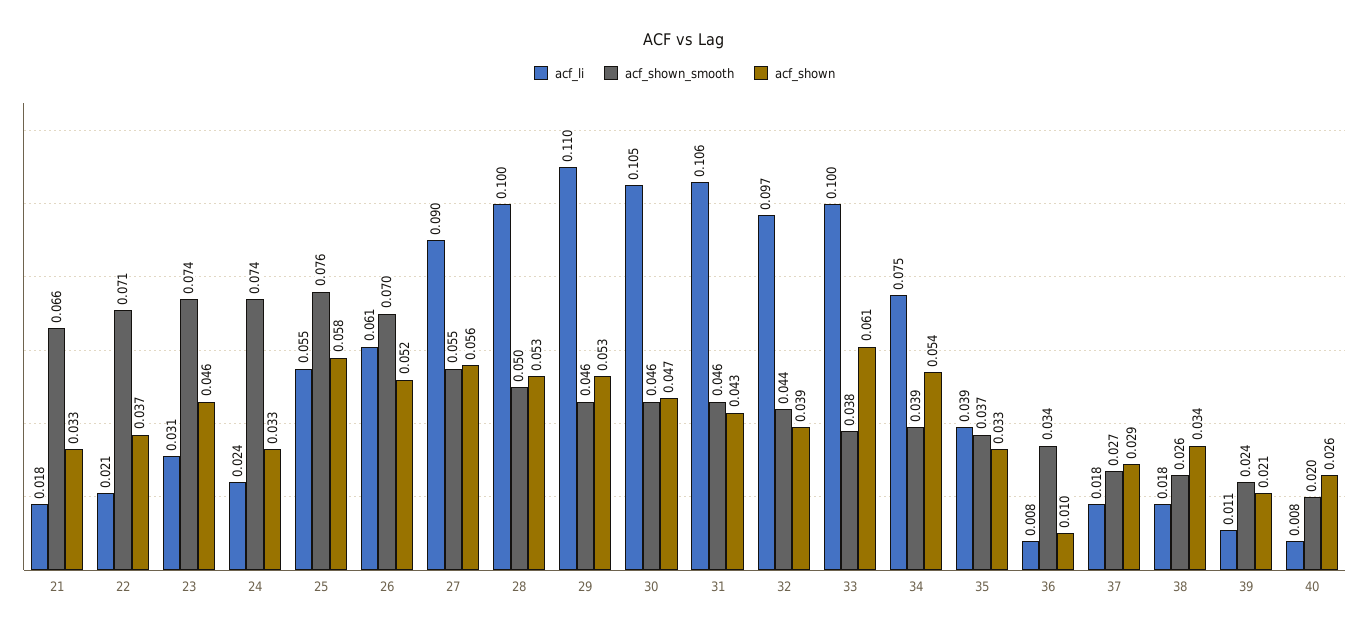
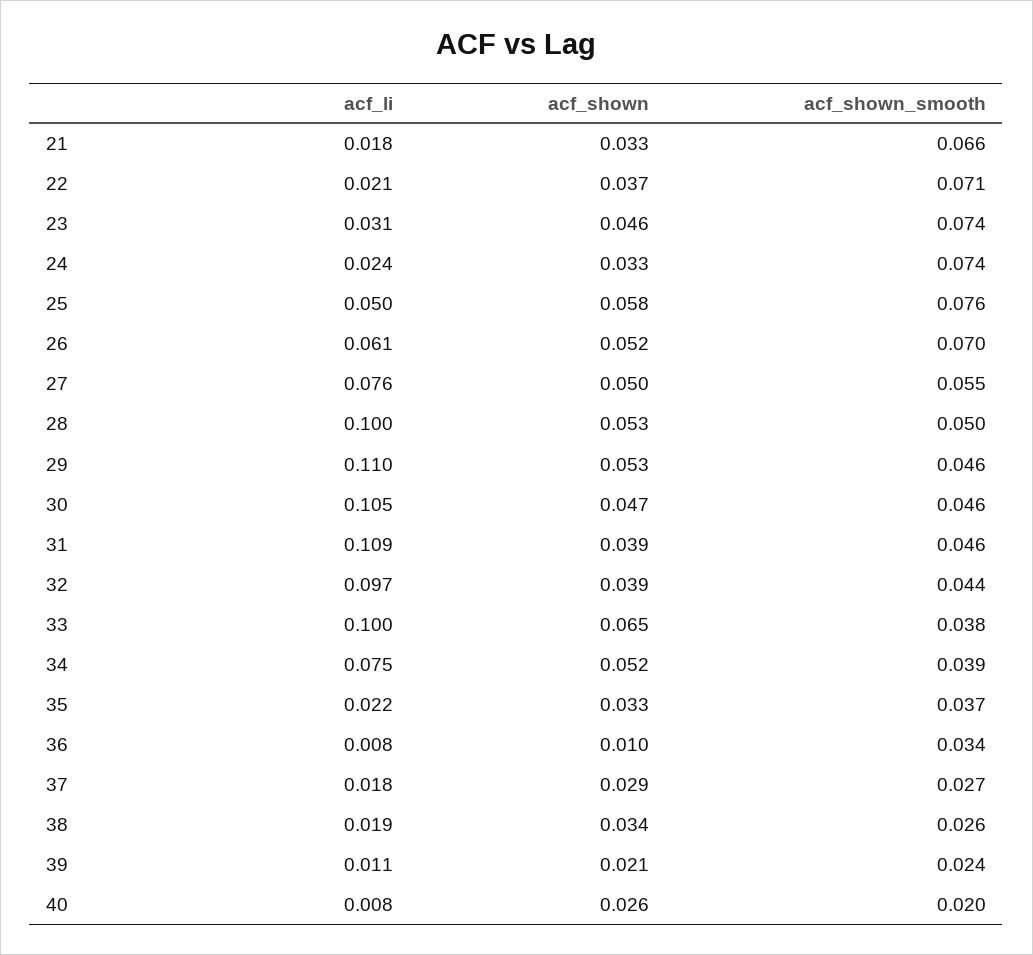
acf_li, 25: 0.055 -> 0.05
acf_li, 27: 0.09 -> 0.076
acf_shown, 27: 0.056 -> 0.05
acf_li, 31: 0.106 -> 0.109
acf_shown, 31: 0.043 -> 0.039
acf_shown, 33: 0.061 -> 0.065
acf_shown, 34: 0.054 -> 0.052
acf_li, 35: 0.039 -> 0.022
acf_li, 38: 0.018 -> 0.019

